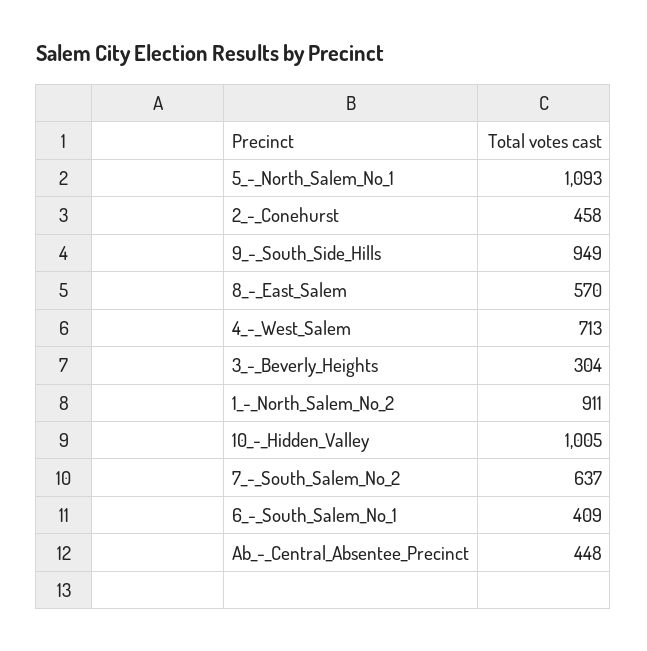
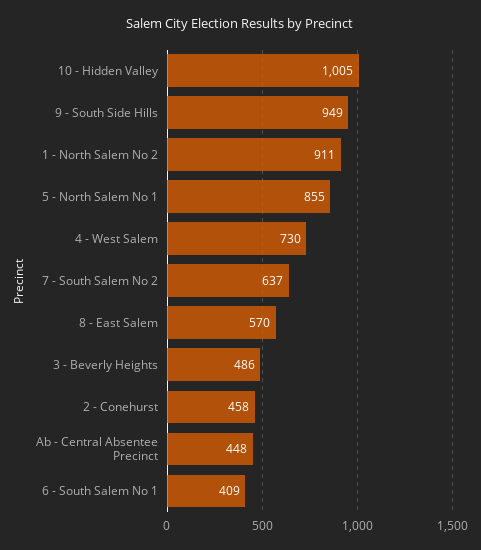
5_-_North_Salem_No_1: 1093 -> 855
4_-_West_Salem: 713 -> 730
3_-_Beverly_Heights: 304 -> 486

